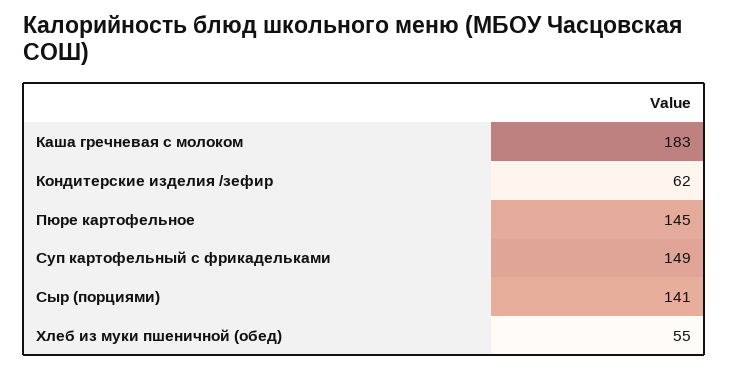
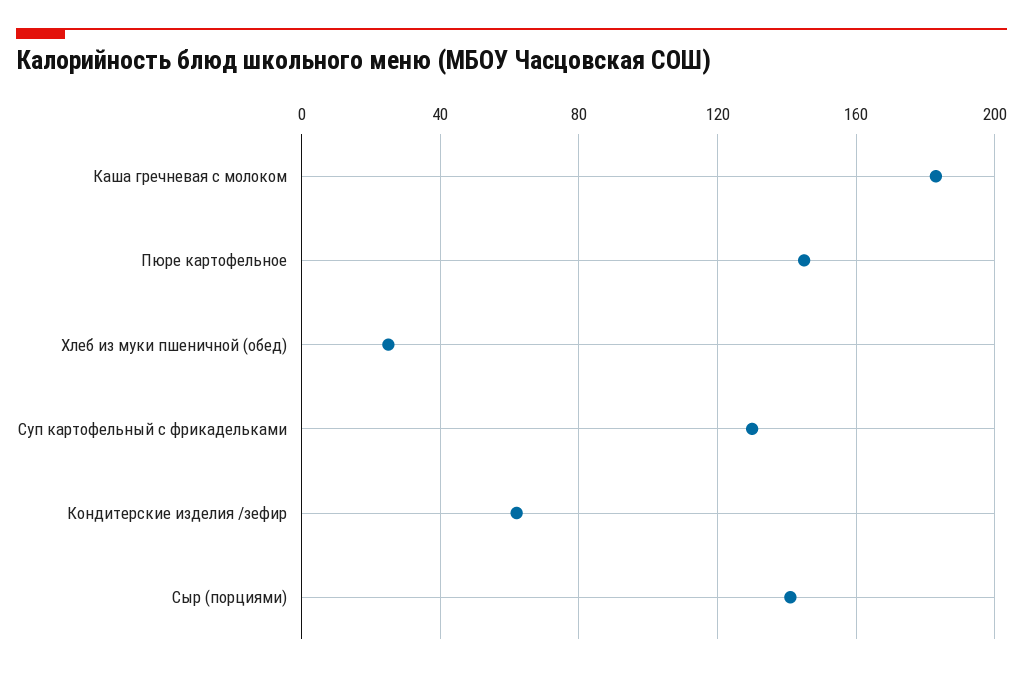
Суп картофельный с фрикадельками: 149 -> 130
Хлеб из муки пшеничной (обед): 55 -> 25

